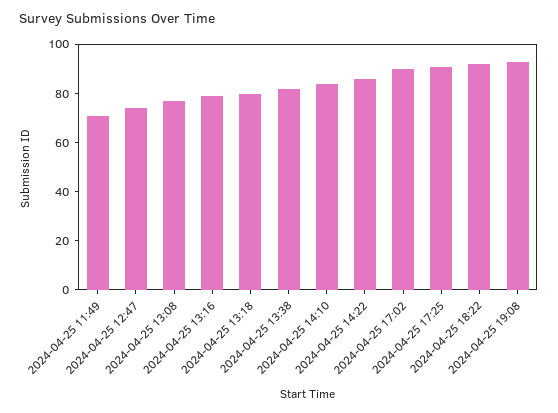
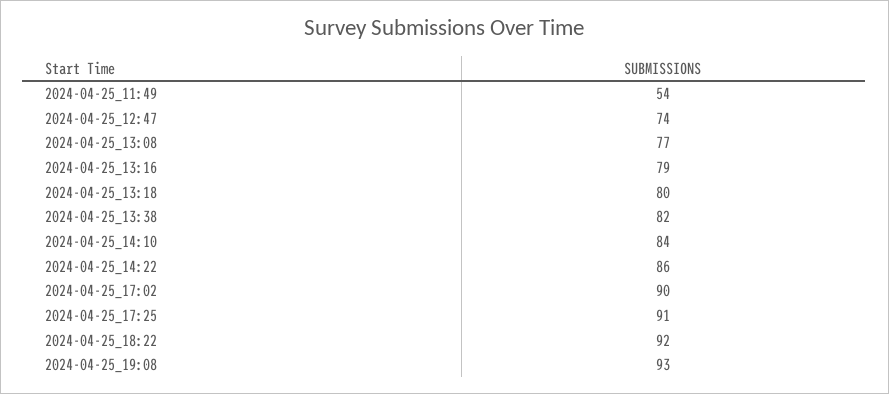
2024-04-25 11:49: 70 -> 54

